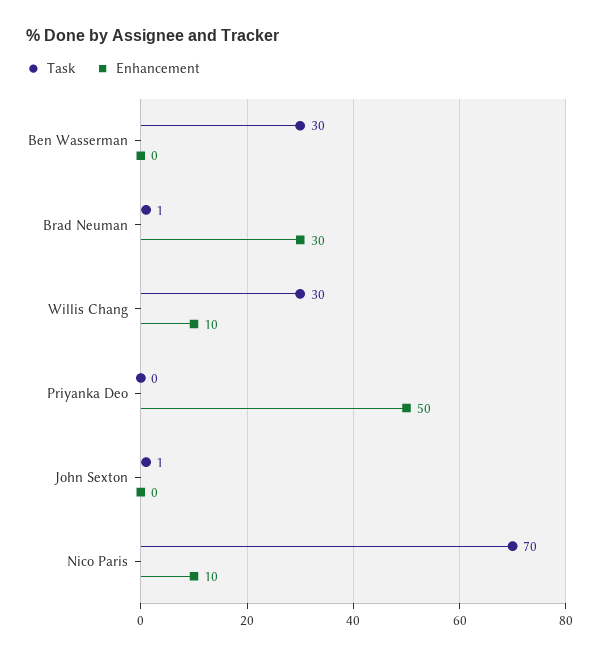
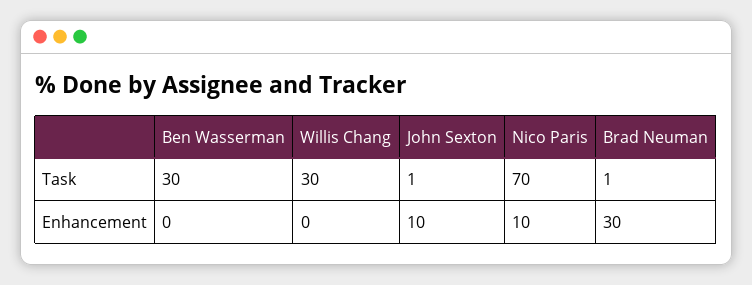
Enhancement, Willis Chang: 10 -> 0
Task, Priyanka Deo: 0 -> none
Enhancement, Priyanka Deo: 50 -> none
Enhancement, John Sexton: 0 -> 10

